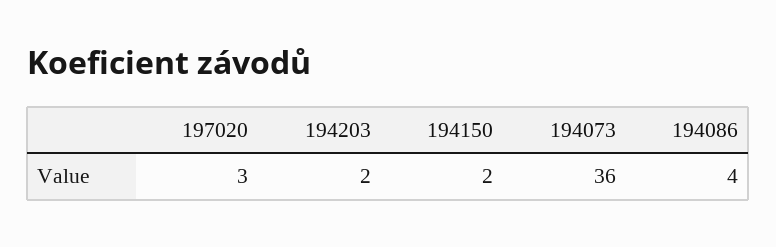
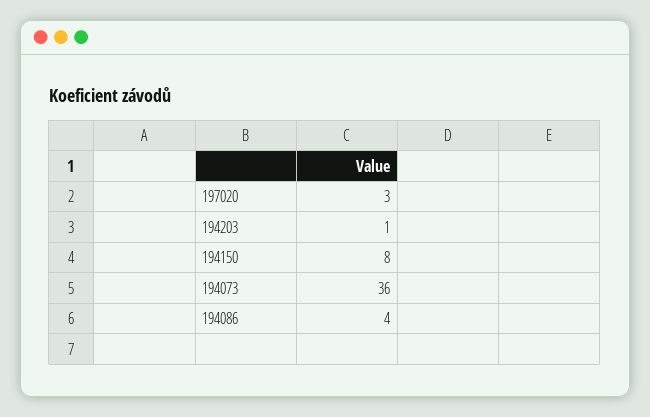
194203: 2 -> 1
194150: 2 -> 8

